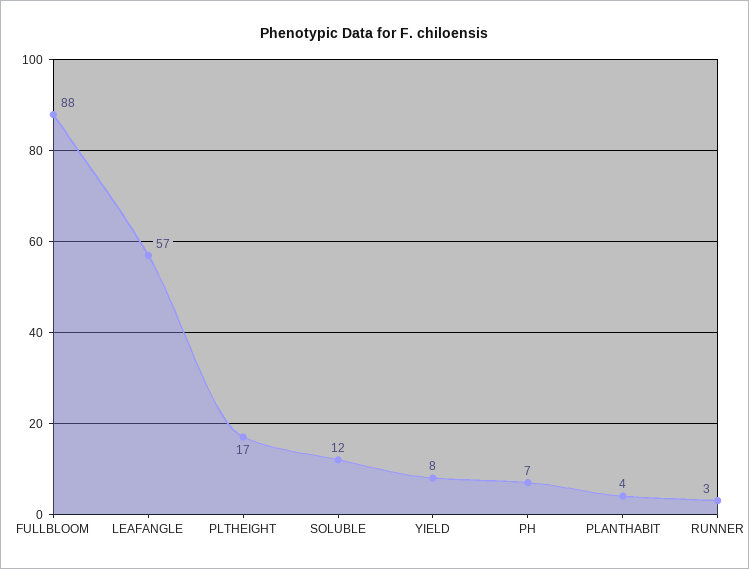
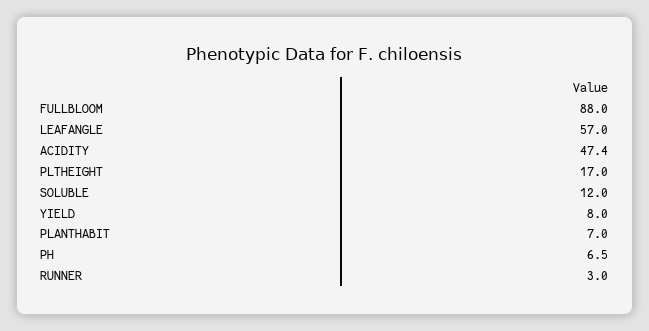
PLANTHABIT: 4 -> 7
ACIDITY: none -> 47.4

